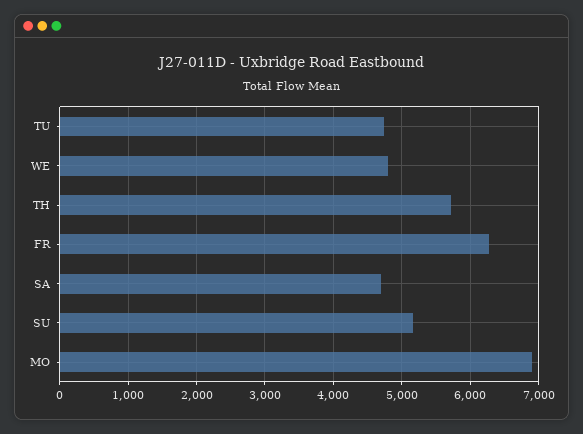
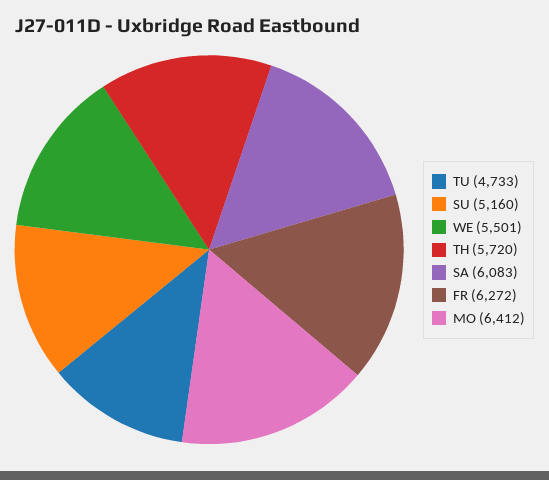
WE: 4800 -> 5501
SA: 4700 -> 6083
MO: 6900 -> 6412

